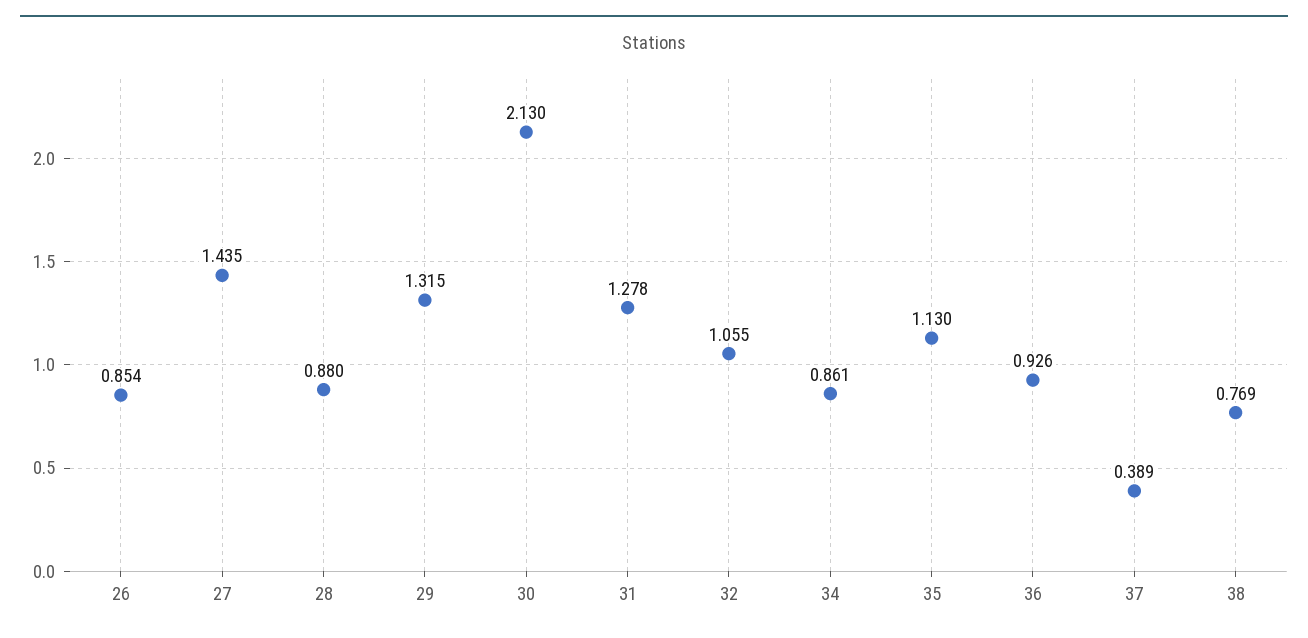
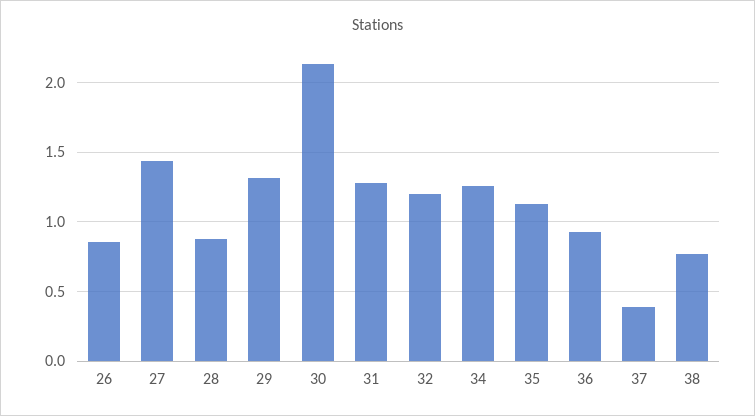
32: 1.055 -> 1.2
34: 0.861 -> 1.25

